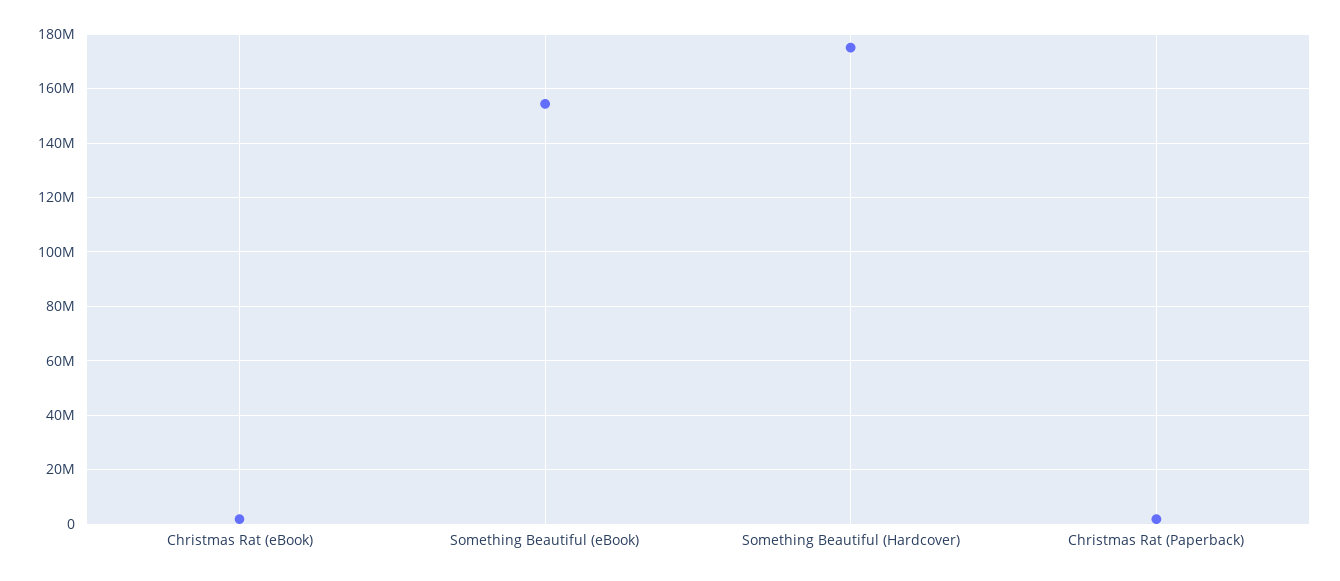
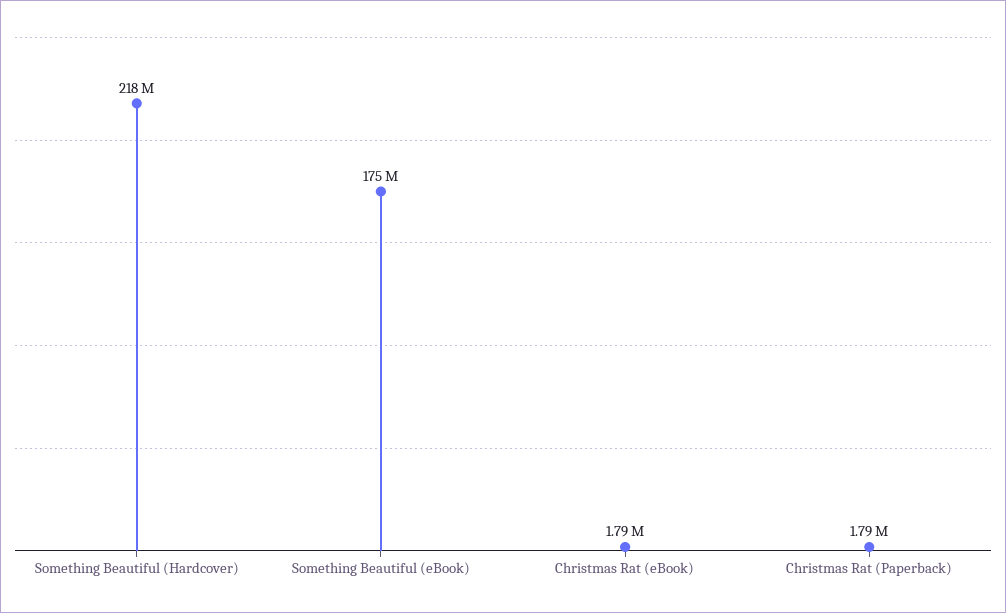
Something Beautiful (eBook): 155000000 -> 175000000
Something Beautiful (Hardcover): 175000000 -> 218000000

